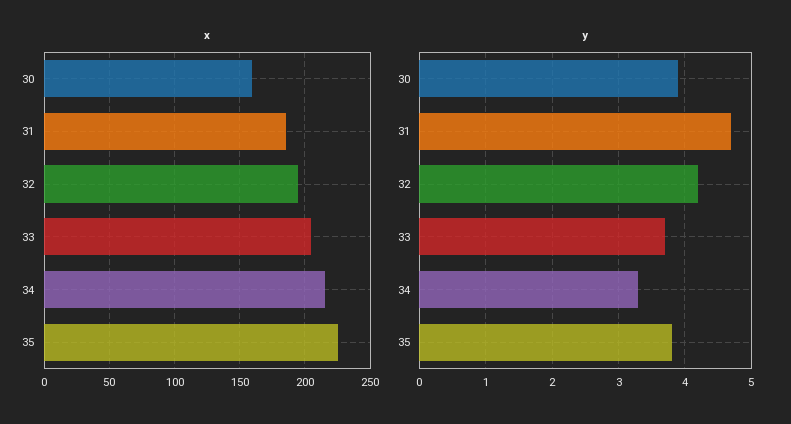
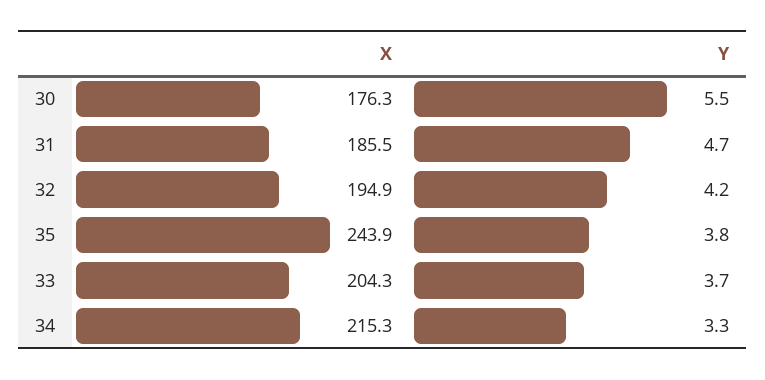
x, 30: 160 -> 176.3
x, 35: 225 -> 243.9
y, 30: 3.9 -> 5.5

